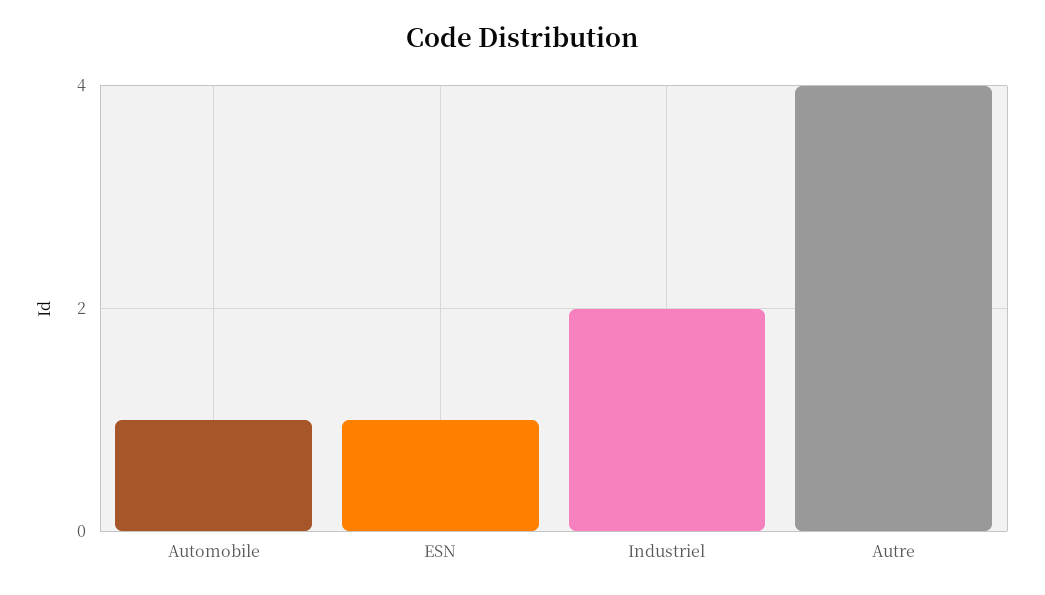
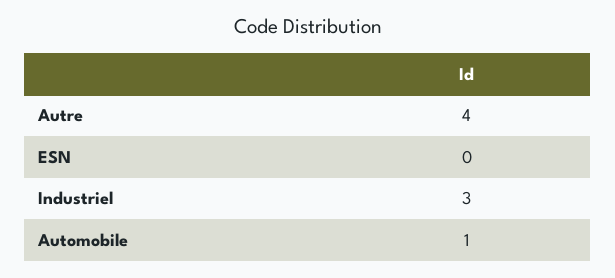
ESN: 1 -> 0
Industriel: 2 -> 3

